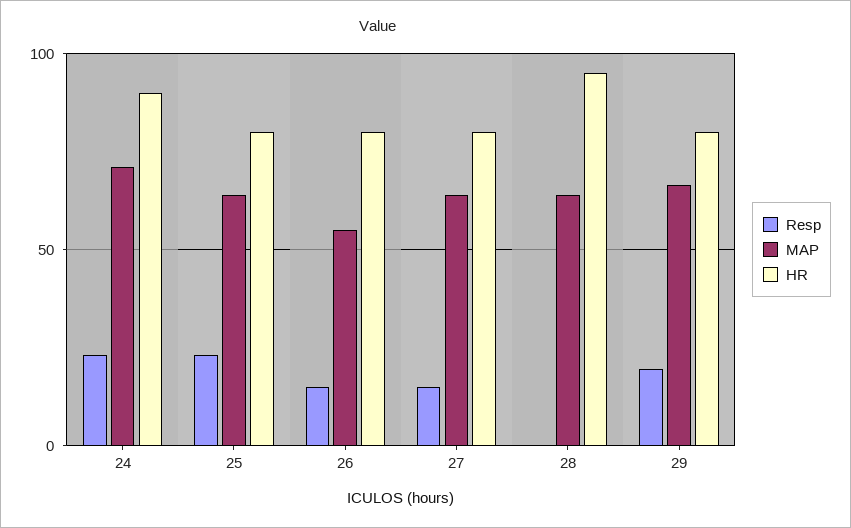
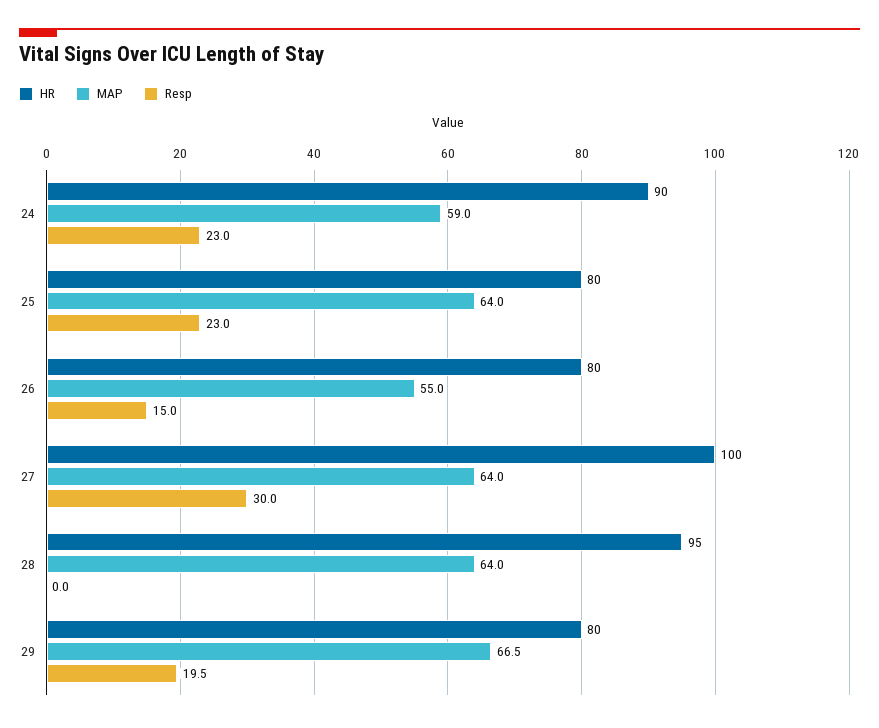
MAP, 24: 70 -> 59
Resp, 27: 15 -> 30
HR, 27: 80 -> 100

